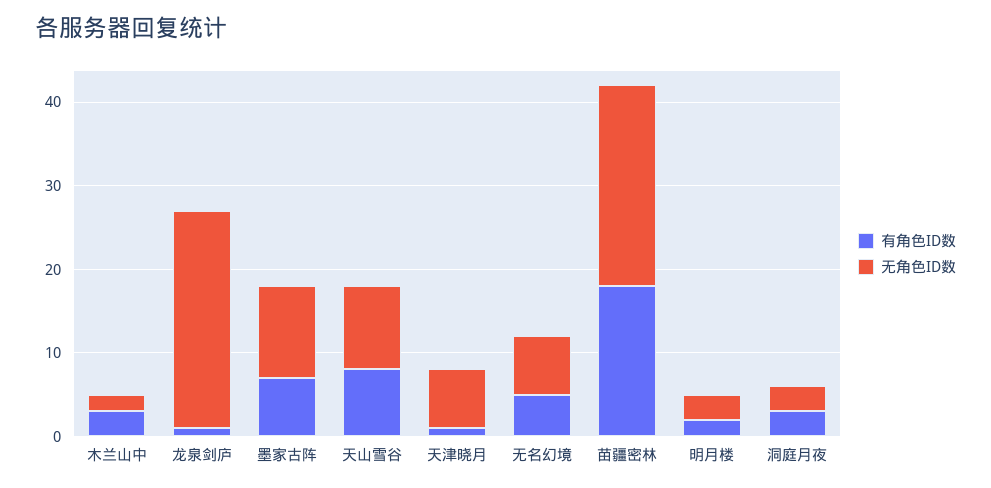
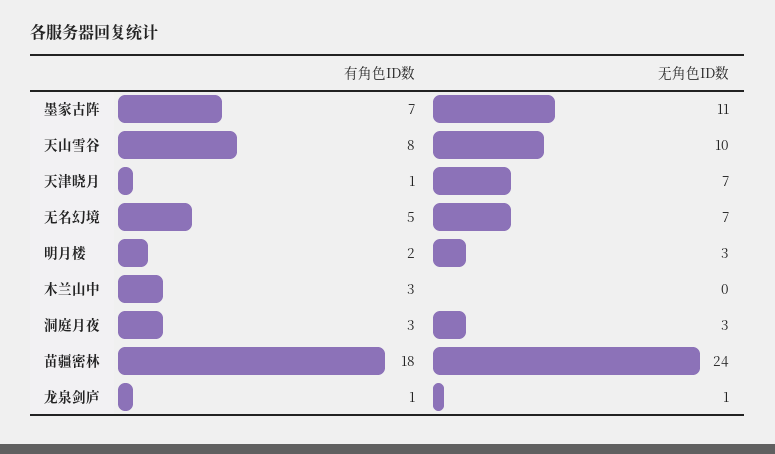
无角色ID数, 木兰山中: 2 -> 0
无角色ID数, 龙泉剑庐: 26 -> 1

